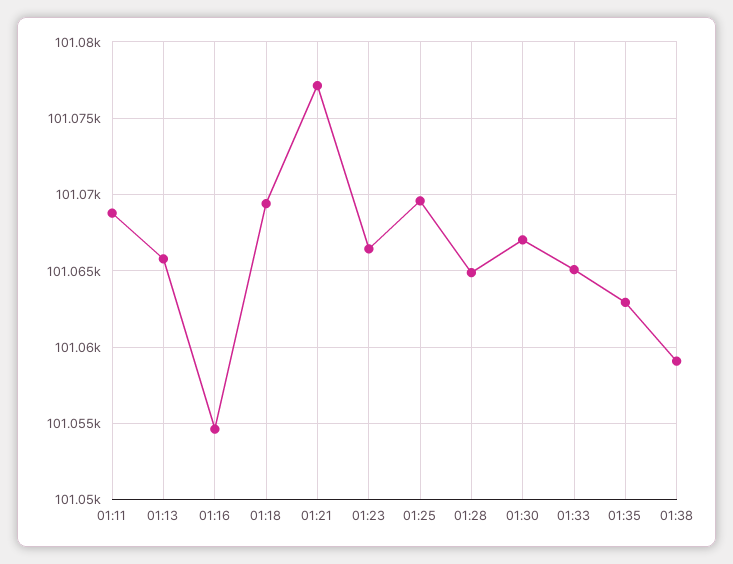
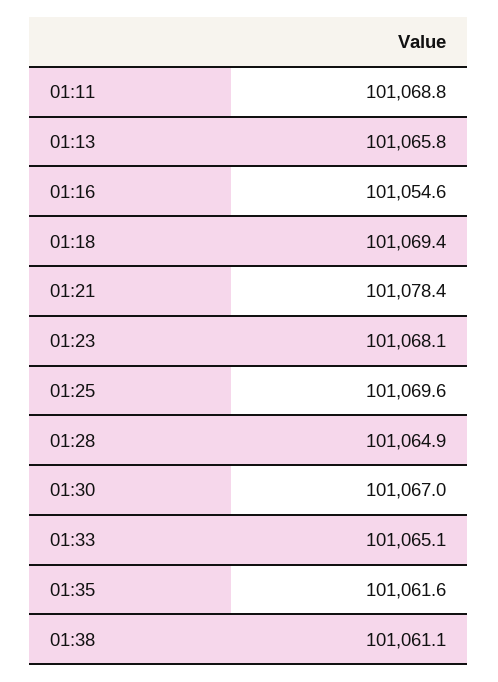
01:21: 101077 -> 101078.4
01:23: 101066.5 -> 101068.1
01:35: 101063 -> 101061.6
01:38: 101059 -> 101061.1

